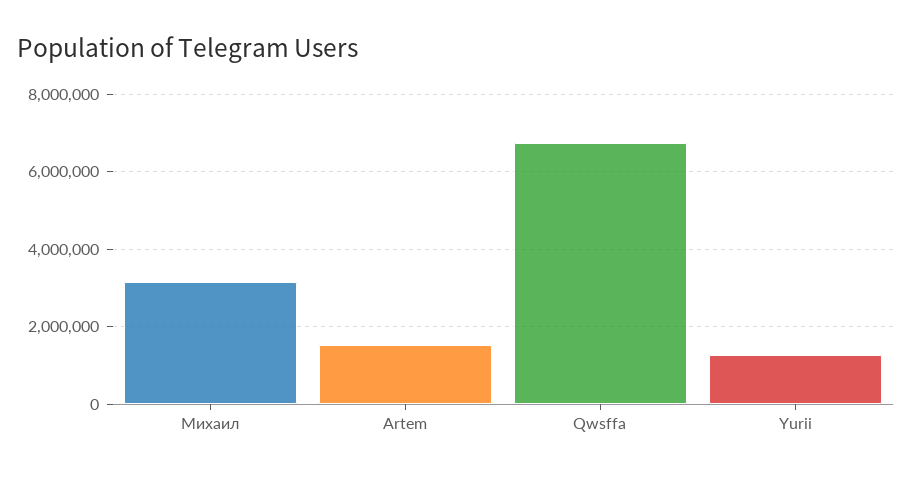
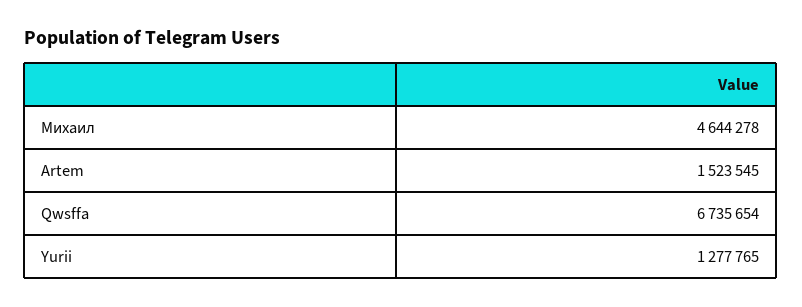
Михаил: 3200000 -> 4644278

